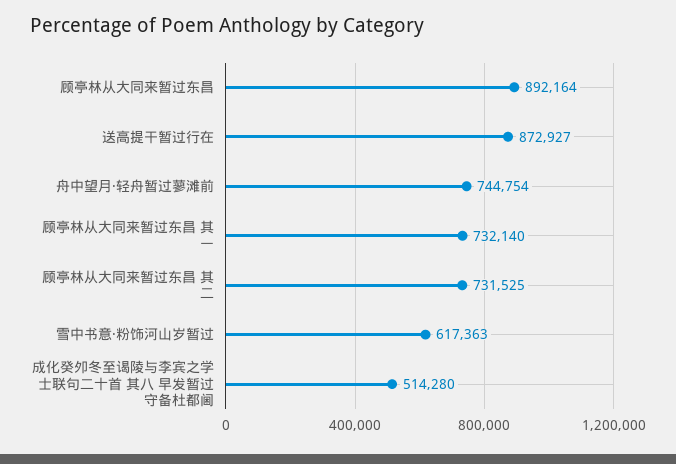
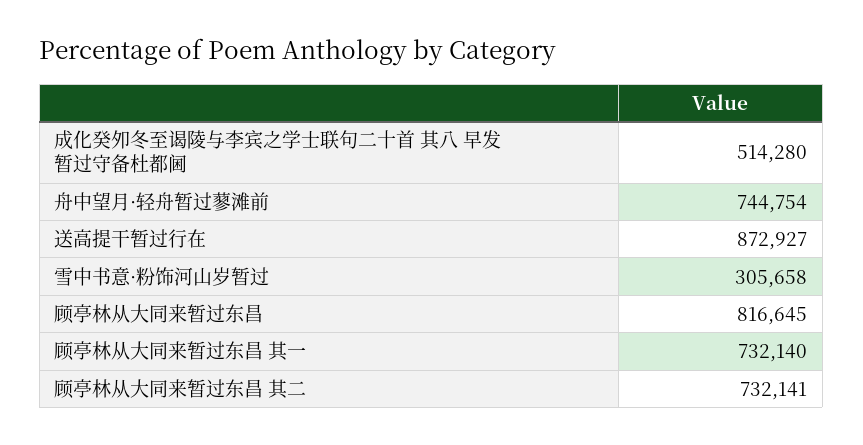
顾亭林从大同来暂过东昌: 892164 -> 816645
顾亭林从大同来暂过东昌 其二: 731525 -> 732141
雪中书意·粉饰河山岁暂过: 617363 -> 305658

